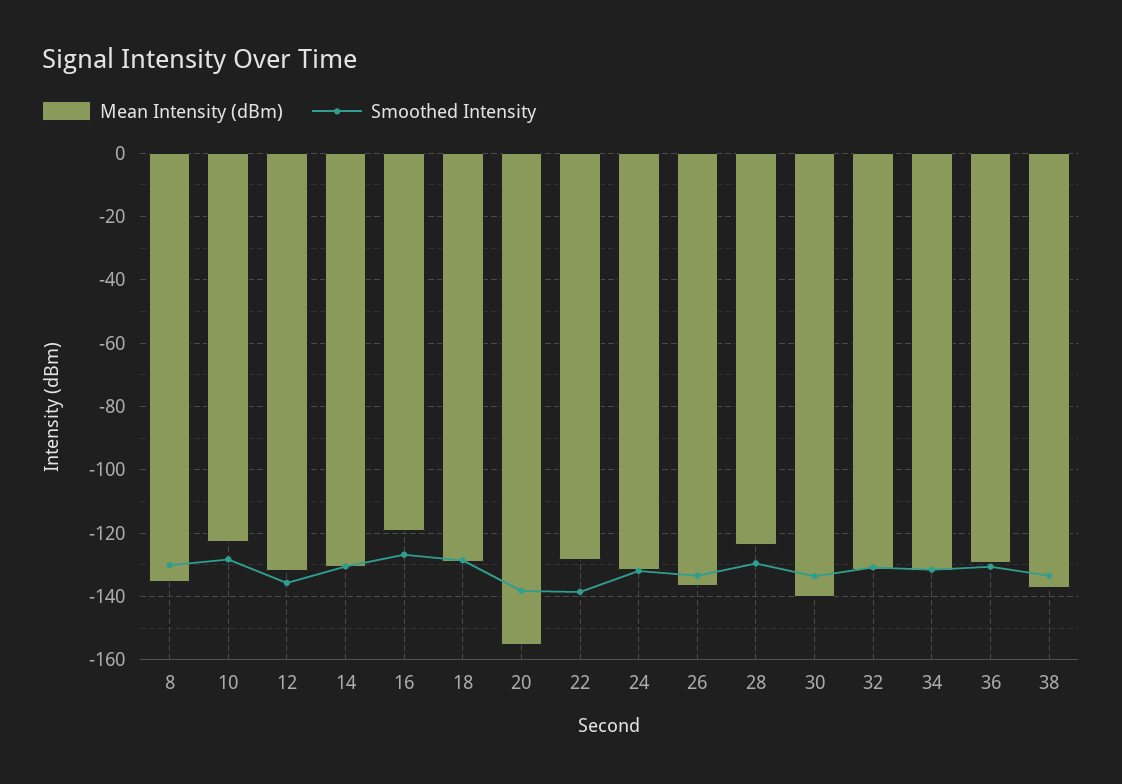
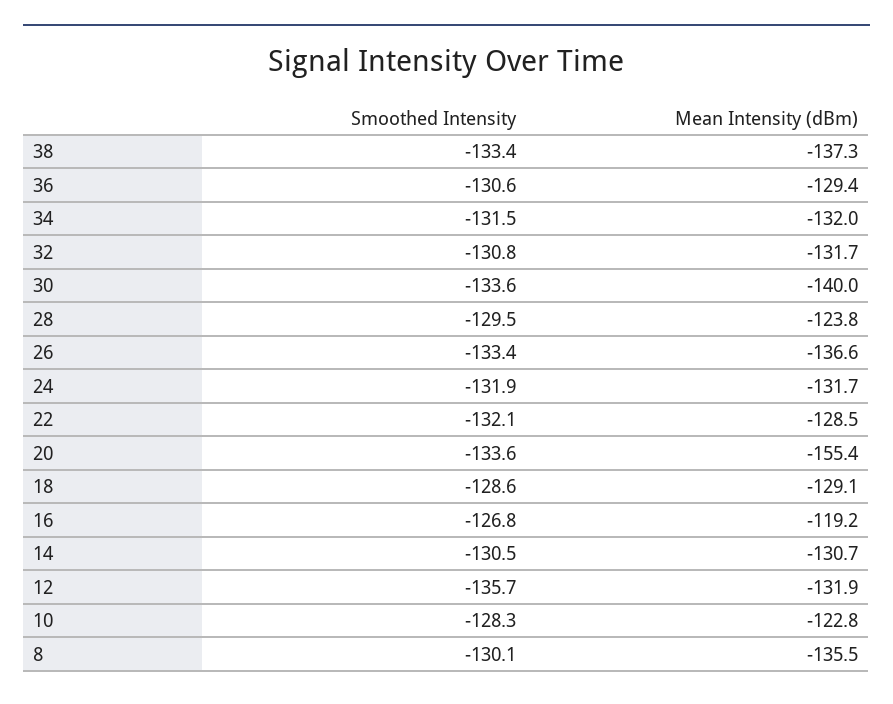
Smoothed Intensity, 20: -138 -> -133.6
Smoothed Intensity, 22: -138 -> -132.1

